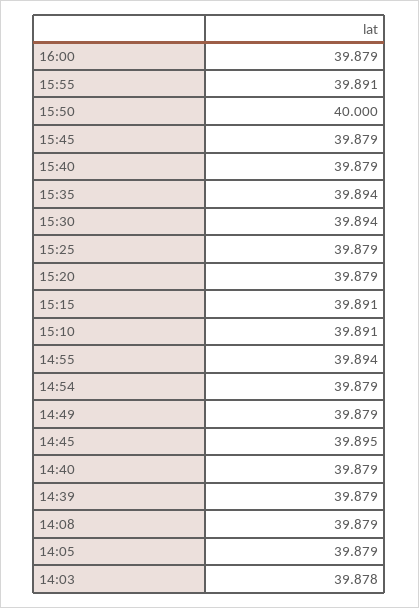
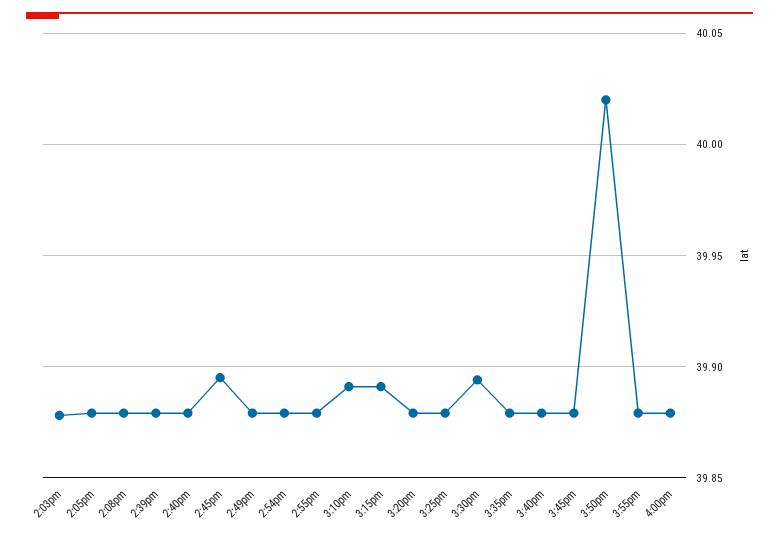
15:55: 39.891 -> 39.88
15:50: 40 -> 40.02
15:35: 39.894 -> 39.88
14:55: 39.894 -> 39.88

